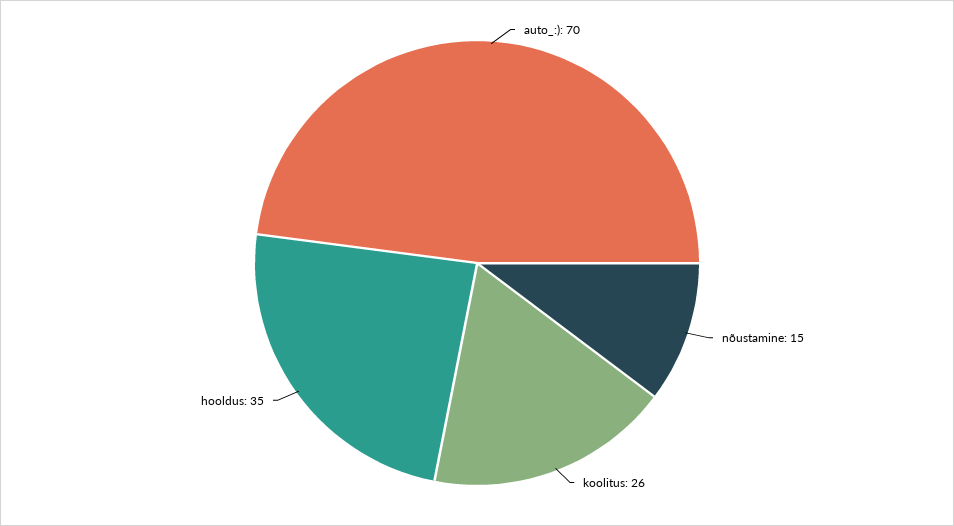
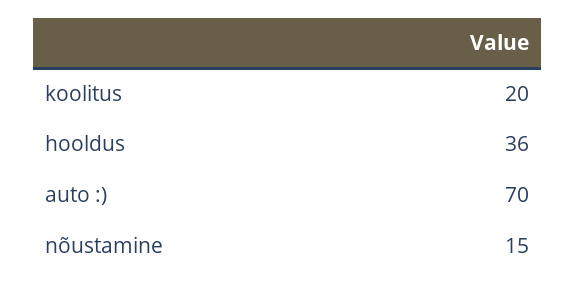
koolitus: 26 -> 20
hooldus: 35 -> 36

